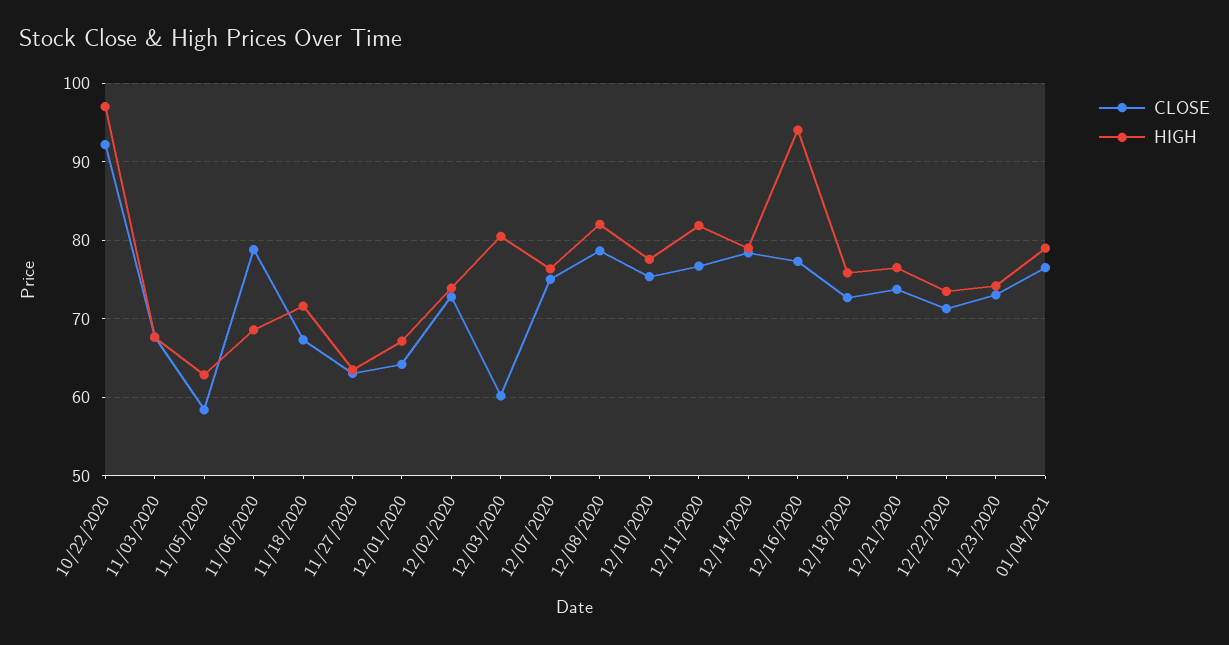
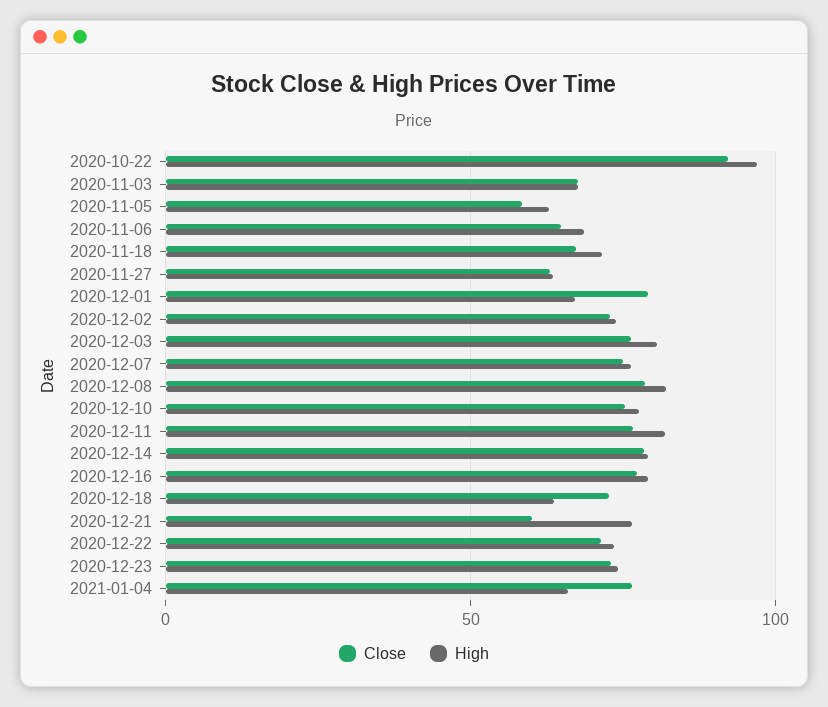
CLOSE, 11/06/2020: 79 -> 65
CLOSE, 12/01/2020: 64 -> 80
CLOSE, 12/03/2020: 60 -> 75
HIGH, 12/16/2020: 94 -> 80
HIGH, 12/18/2020: 76 -> 65
CLOSE, 12/21/2020: 74 -> 60
HIGH, 01/04/2021: 79 -> 65

